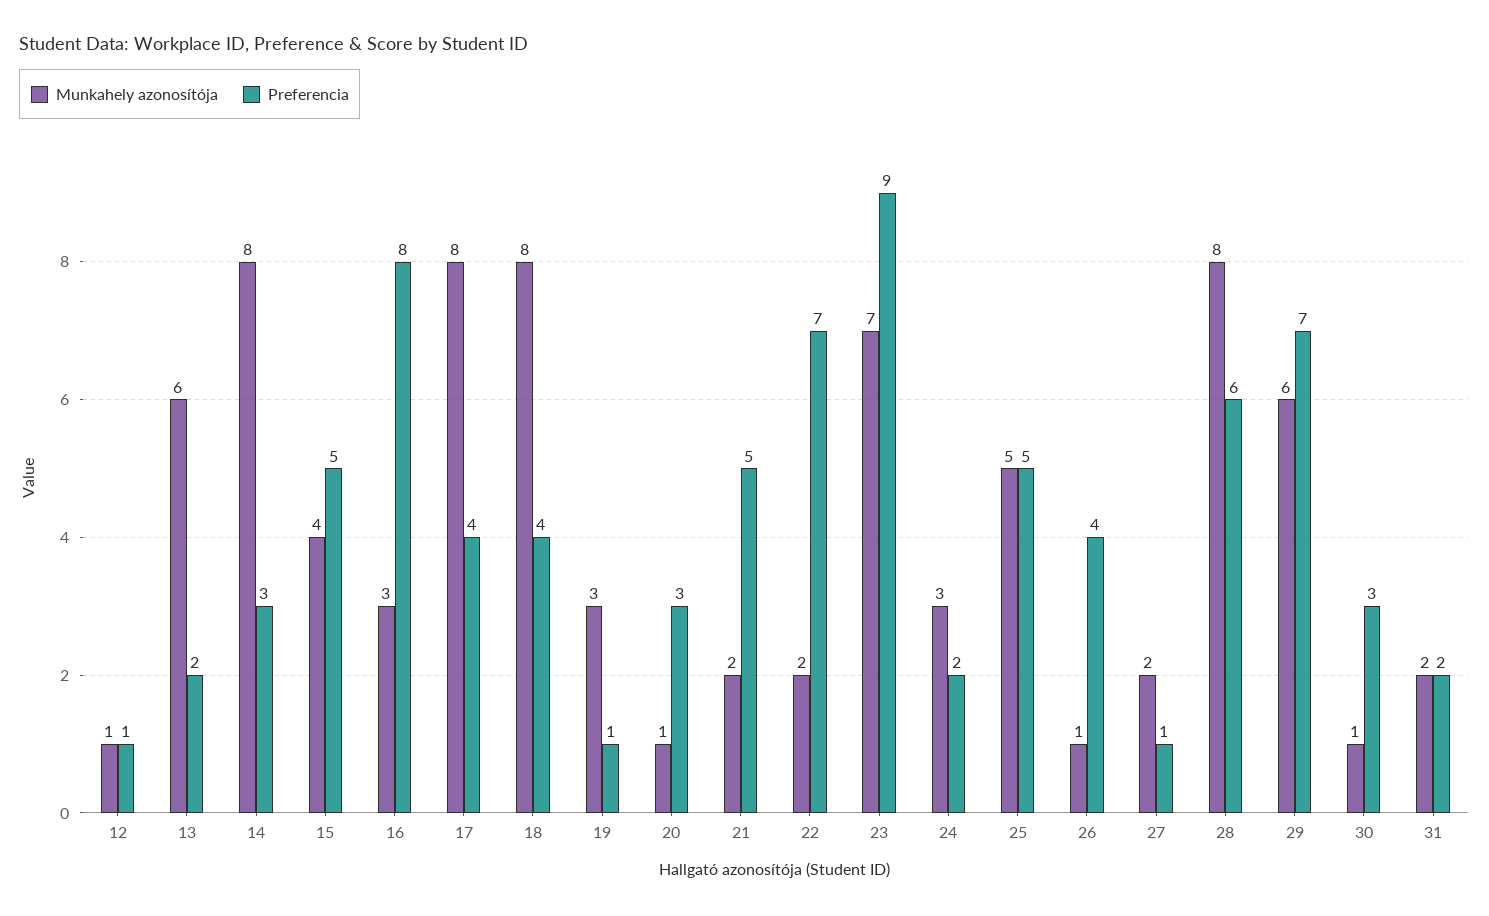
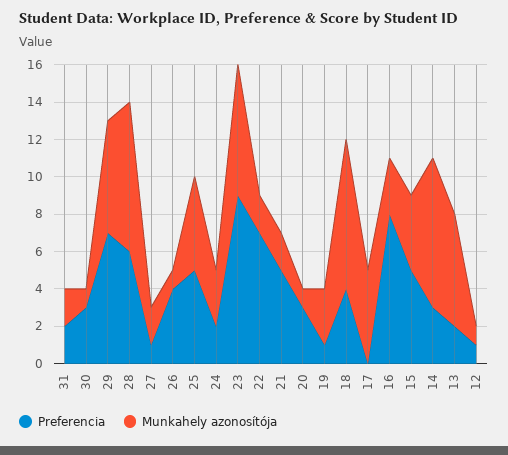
Munkahely azonosítója, 17: 8 -> 5
Preferencia, 17: 4 -> 0

